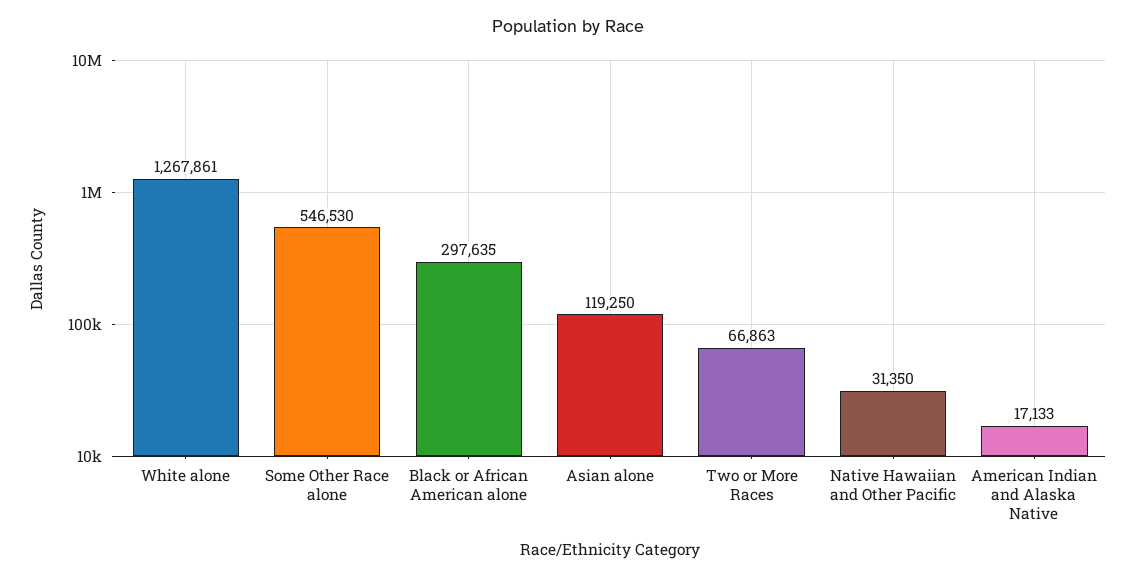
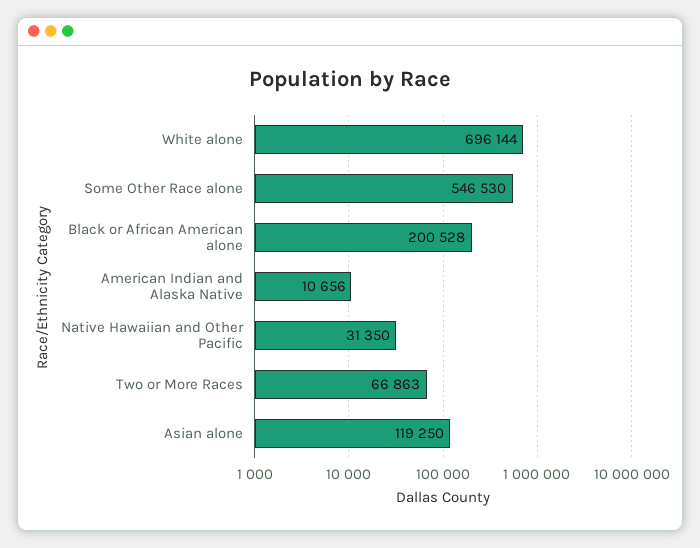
White alone: 1267861 -> 696144
Black or African American alone: 297635 -> 200528
American Indian and Alaska Native: 17133 -> 10656

